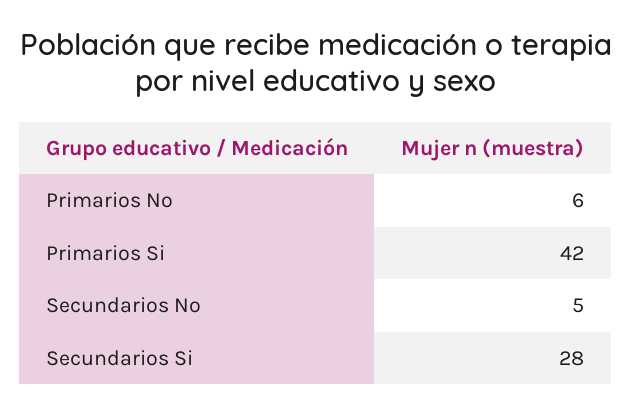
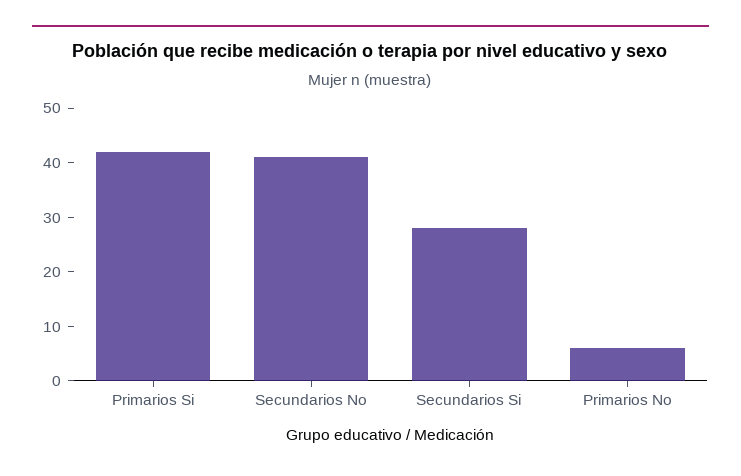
Secundarios No: 5 -> 40

